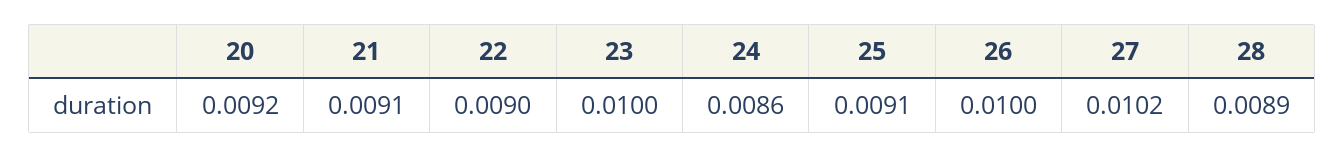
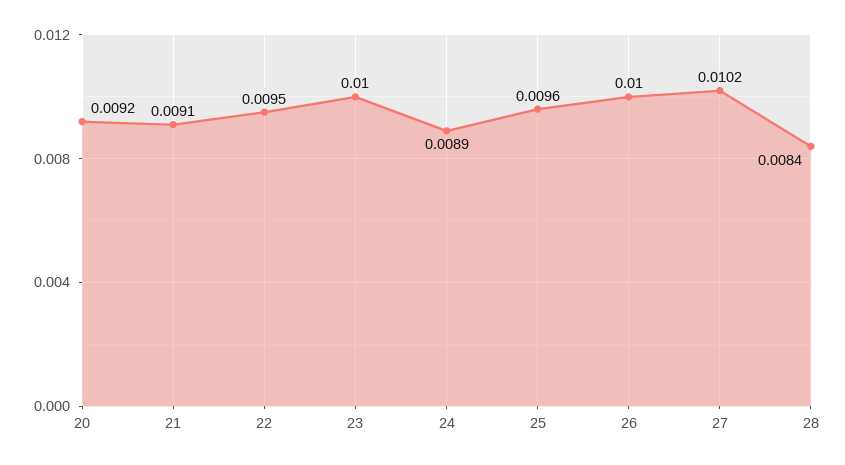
22: 0.009 -> 0.0095
24: 0.0086 -> 0.0089
25: 0.0091 -> 0.0096
28: 0.0089 -> 0.0084

